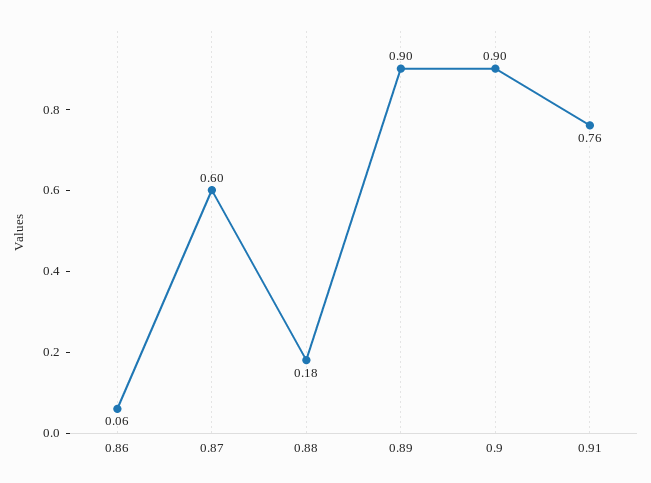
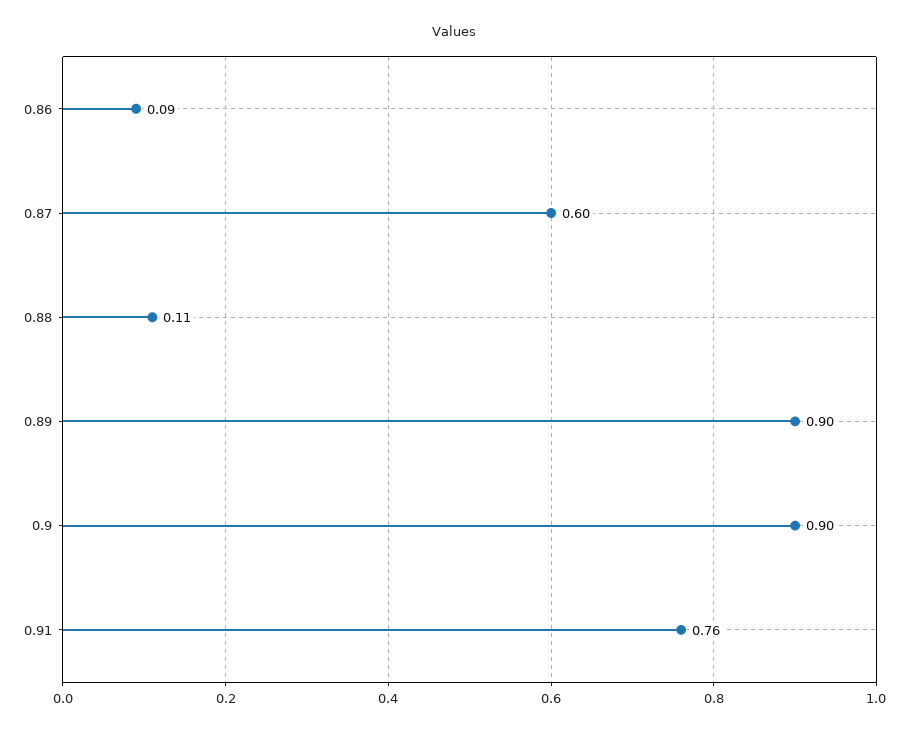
0.86: 0.06 -> 0.09
0.88: 0.18 -> 0.11

